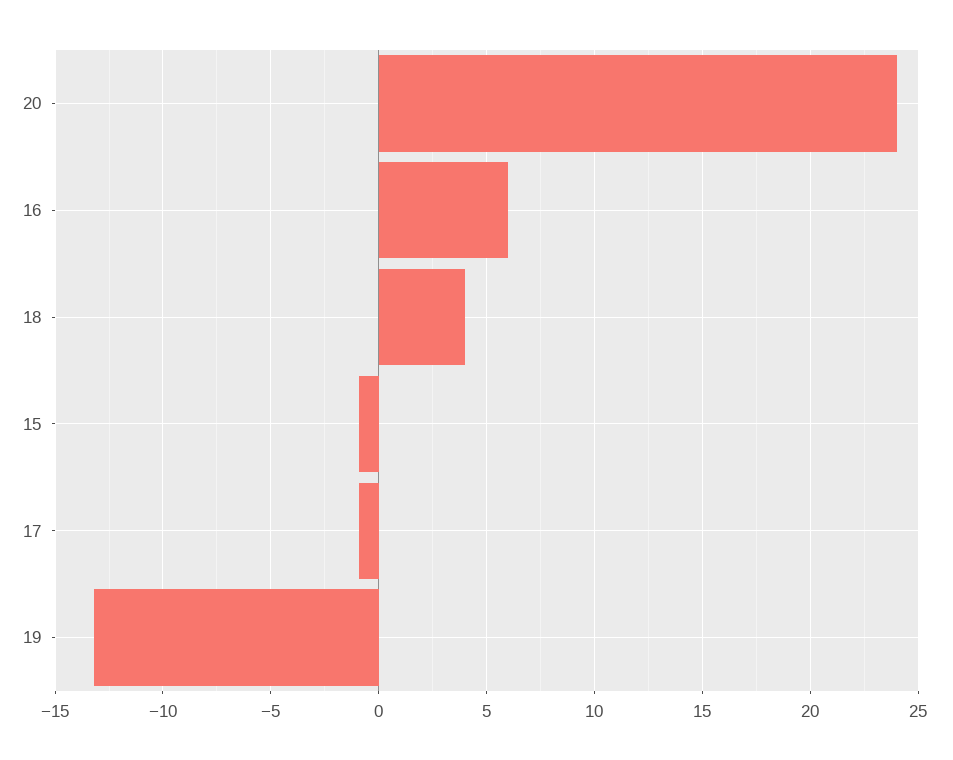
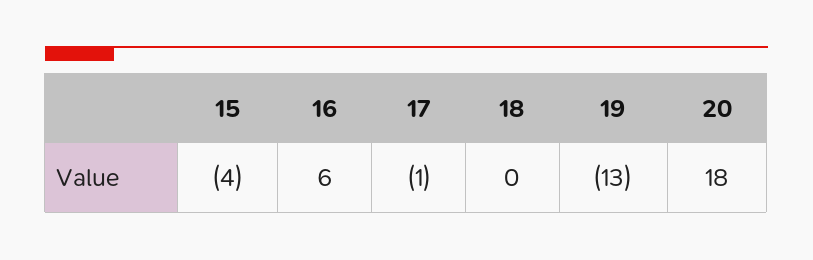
20: 24 -> 18
18: 4 -> 0
15: -1 -> -4

